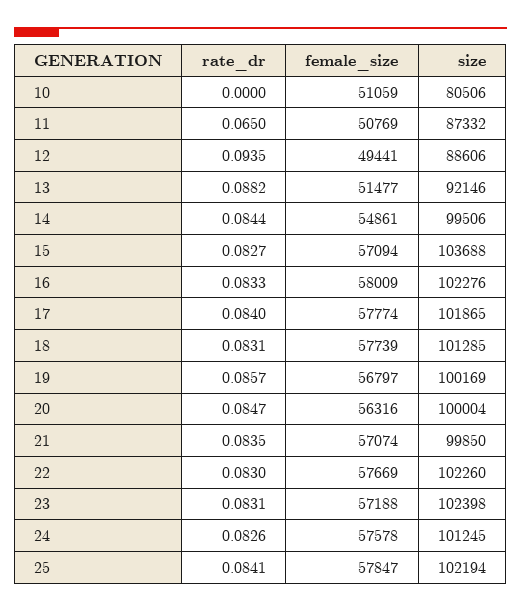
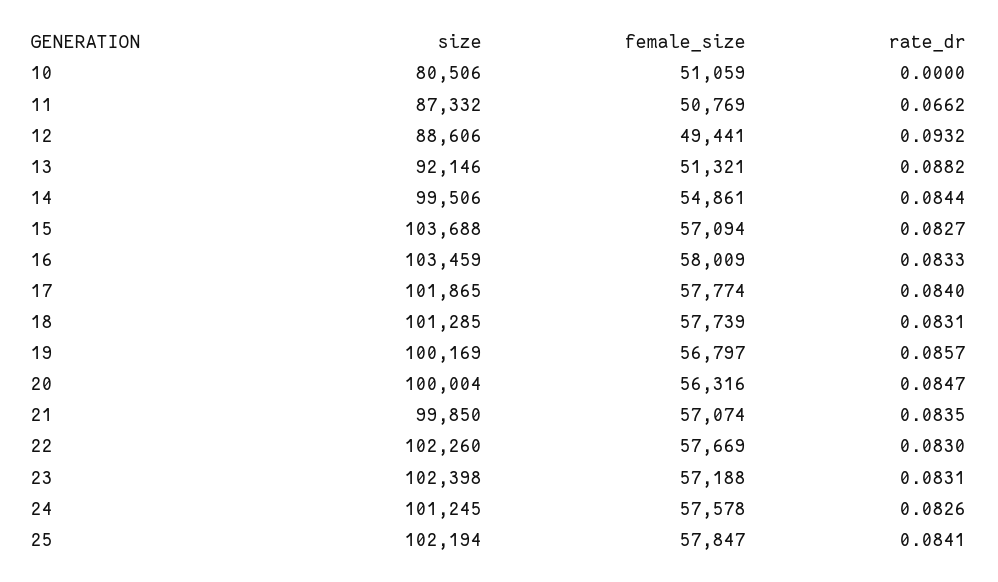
rate_dr, 11: 0.065 -> 0.0662
rate_dr, 12: 0.0935 -> 0.0932
female_size, 13: 51477 -> 51321
size, 16: 102276 -> 103459

